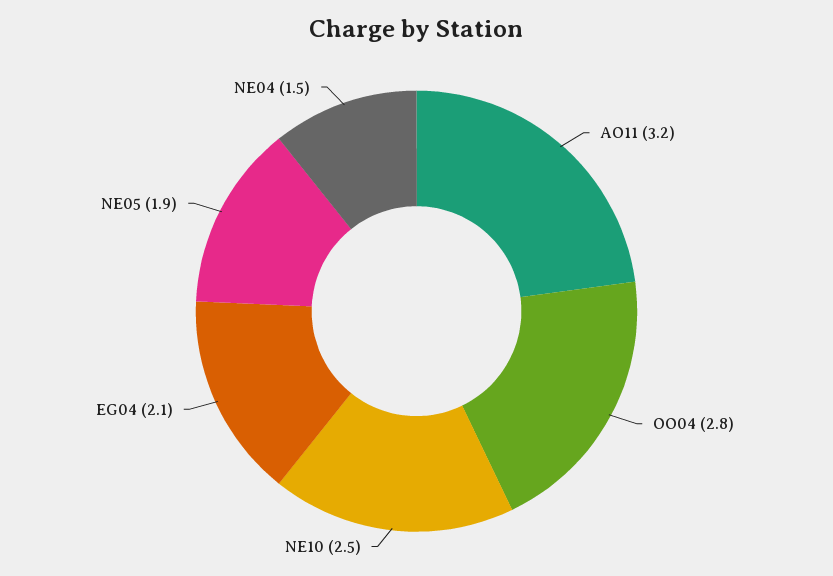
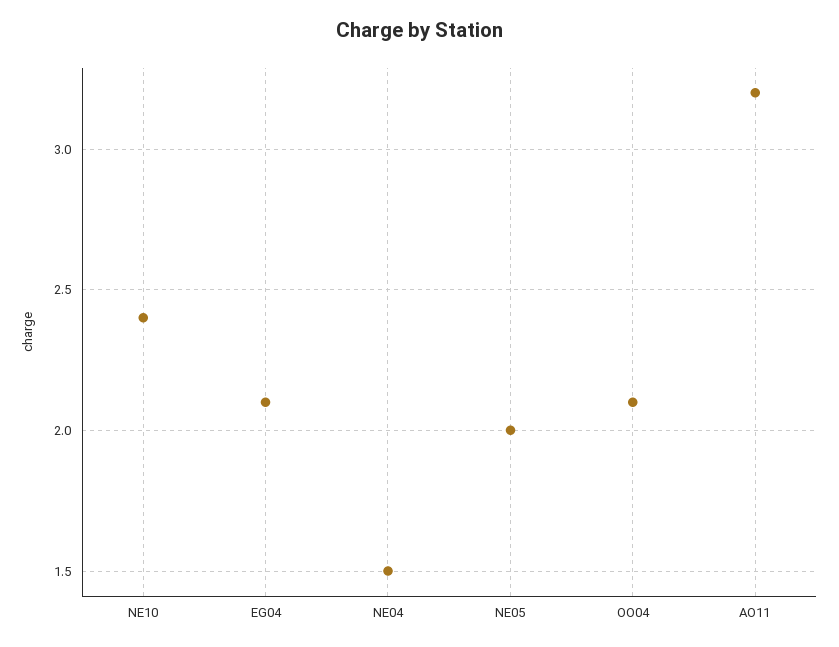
OO04: 2.8 -> 2.1
NE10: 2.5 -> 2.4
NE05: 1.9 -> 2

